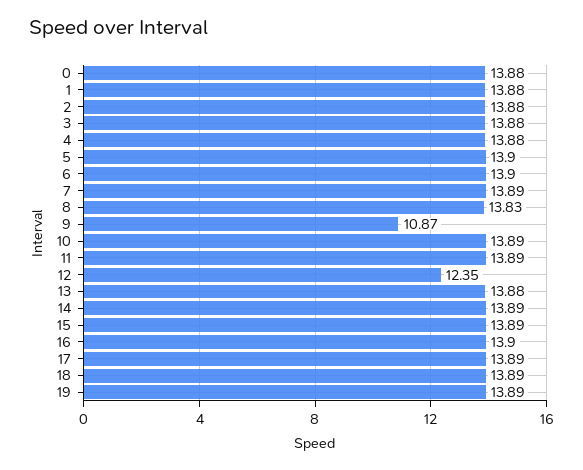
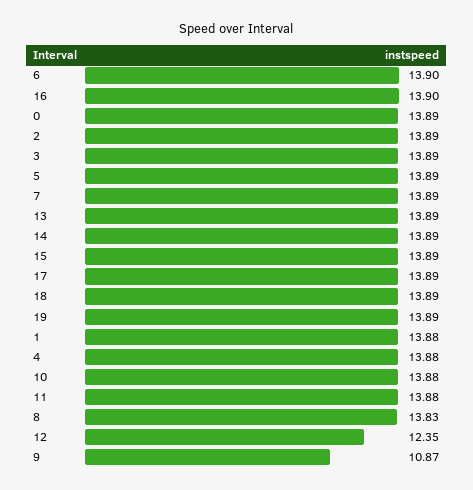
0: 13.88 -> 13.89
2: 13.88 -> 13.89
3: 13.88 -> 13.89
5: 13.9 -> 13.89
10: 13.89 -> 13.88
11: 13.89 -> 13.88
13: 13.88 -> 13.89

